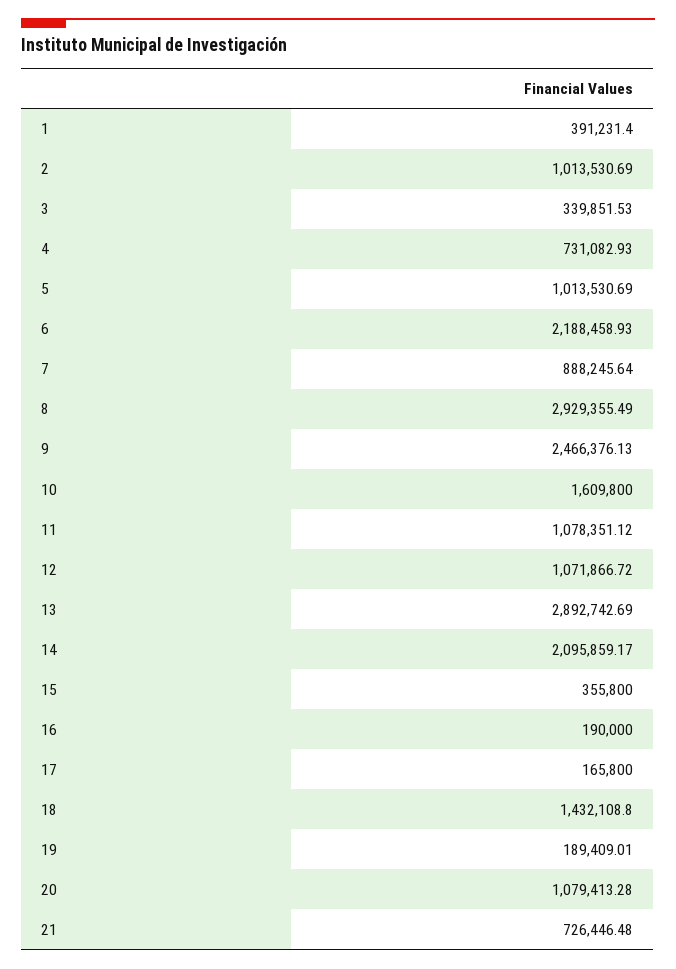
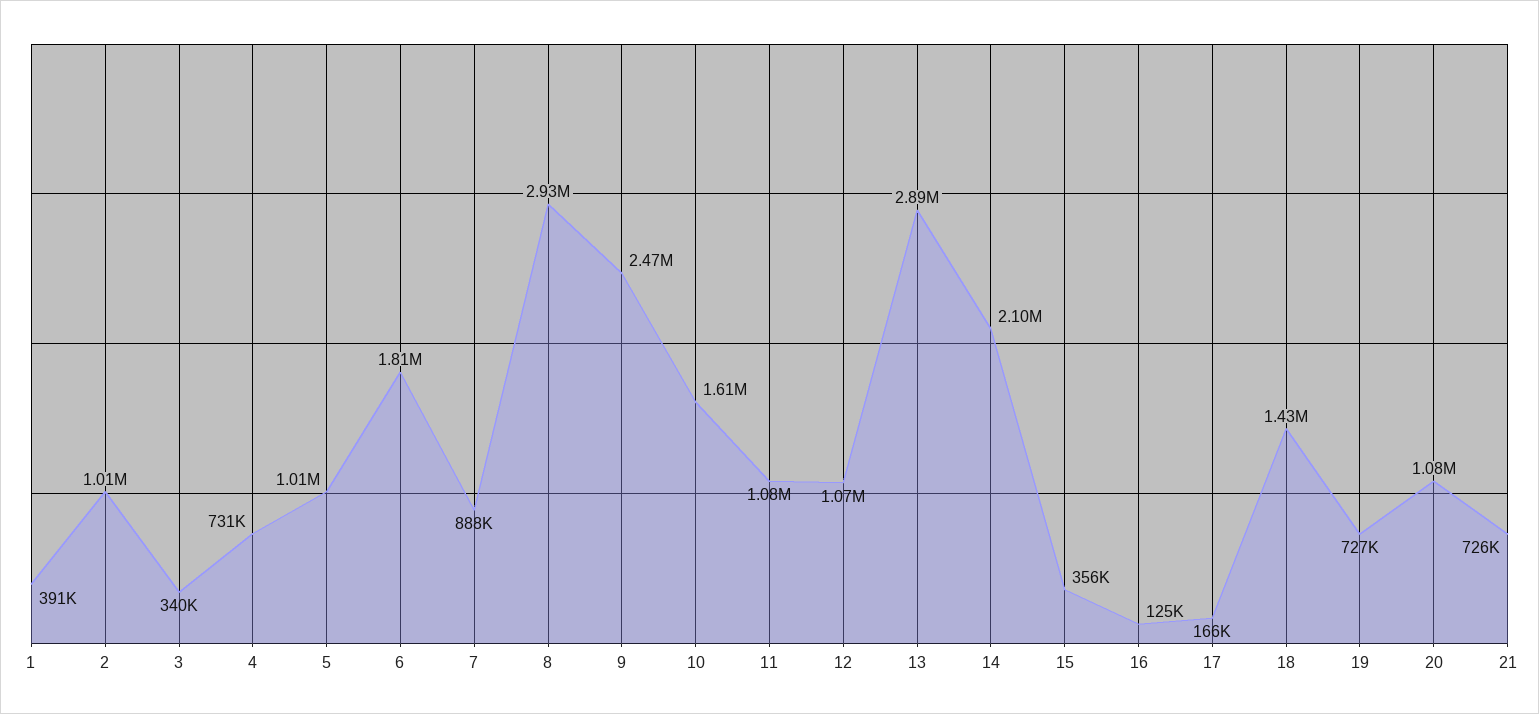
6: 2188458.93 -> 1810000
16: 190000 -> 125000
19: 189409.01 -> 727000

